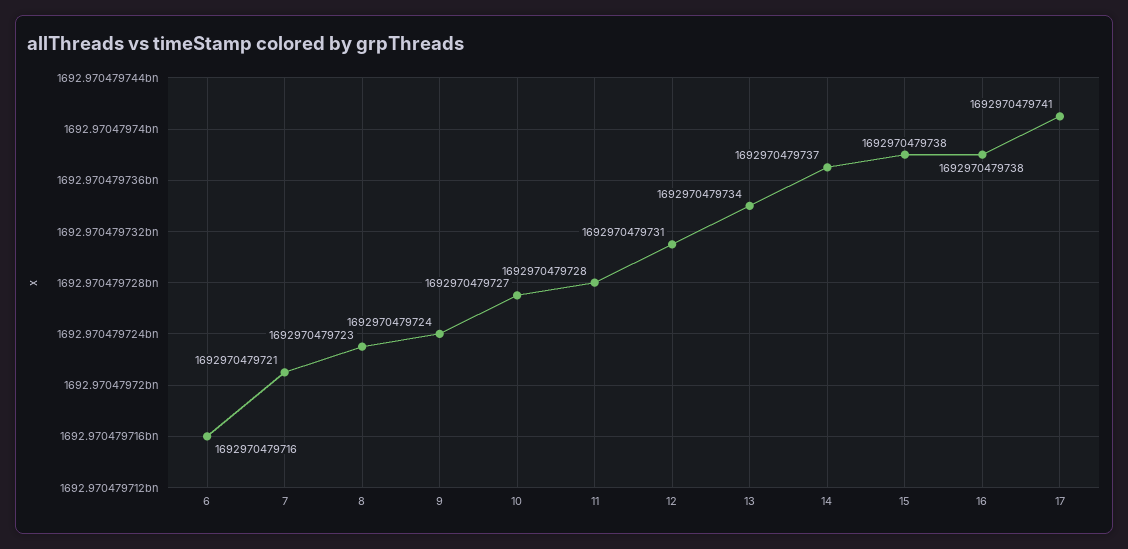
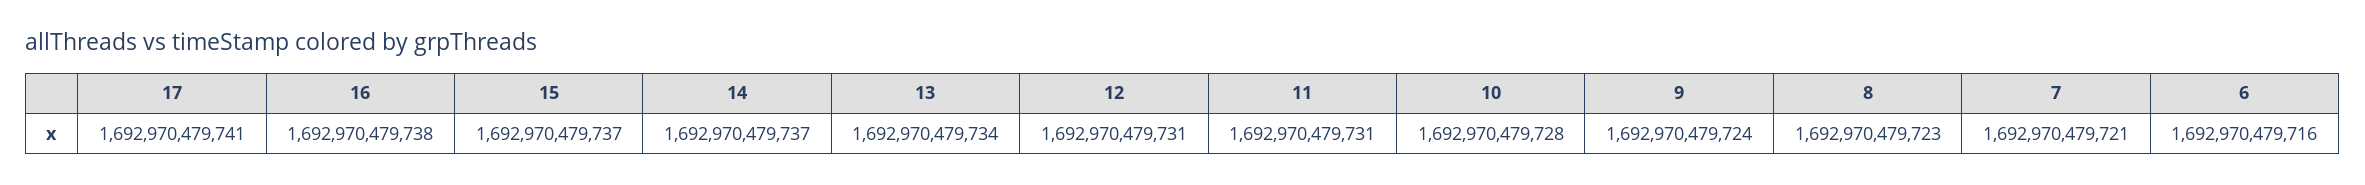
10: 1692970479727 -> 1692970479728
11: 1692970479728 -> 1692970479731
15: 1692970479738 -> 1692970479737

